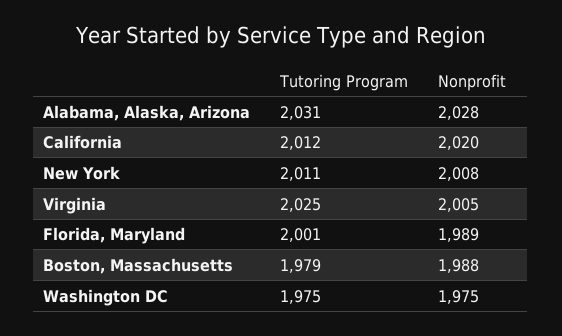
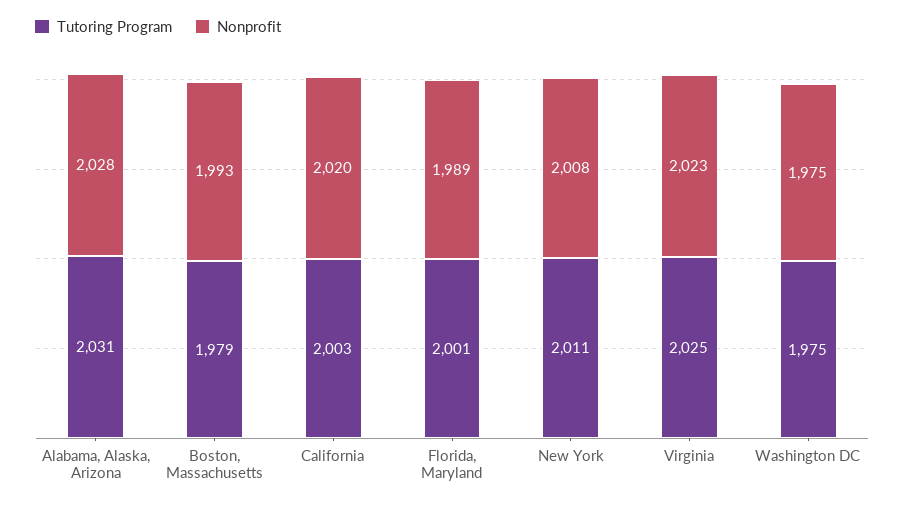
Tutoring Program, California: 2012 -> 2003
Nonprofit, Virginia: 2005 -> 2023
Nonprofit, Boston, Massachusetts: 1988 -> 1993

